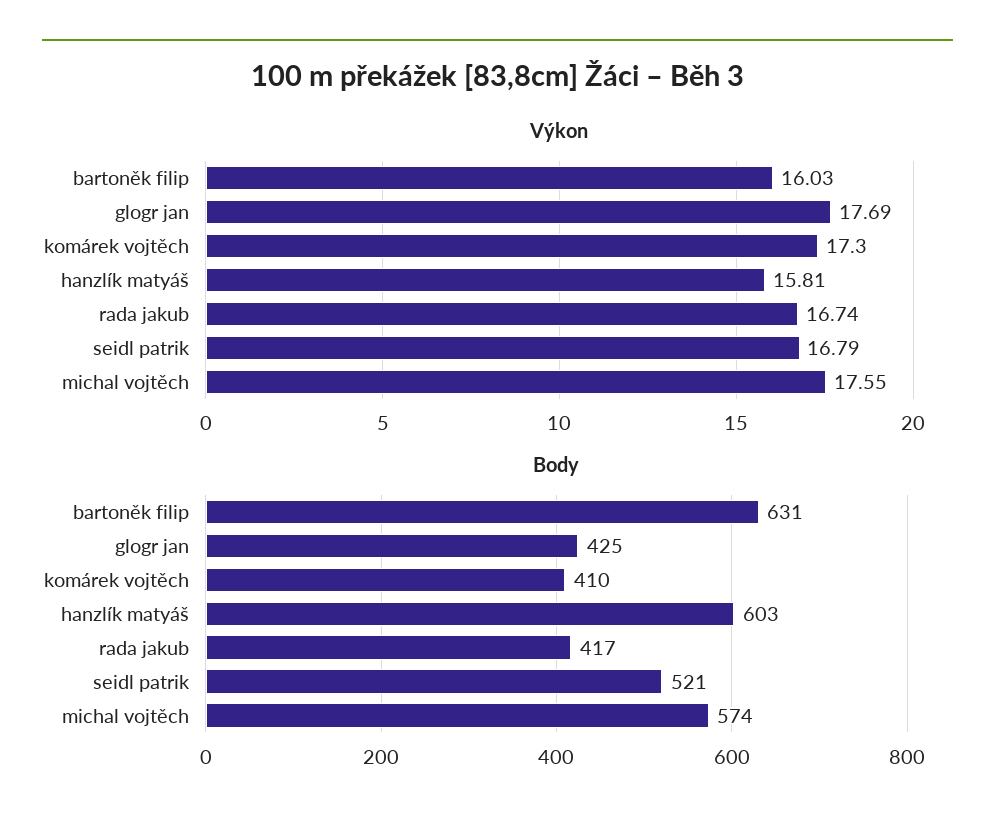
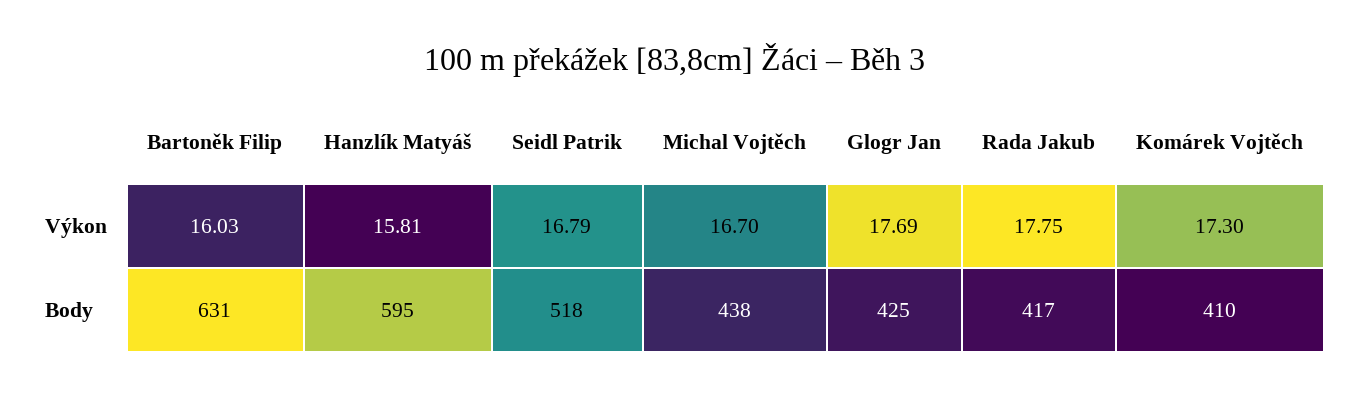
Výkon, rada jakub: 16.74 -> 17.75
Výkon, michal vojtěch: 17.55 -> 16.7
Body, hanzlík matyáš: 603 -> 595
Body, seidl patrik: 521 -> 518
Body, michal vojtěch: 574 -> 438

